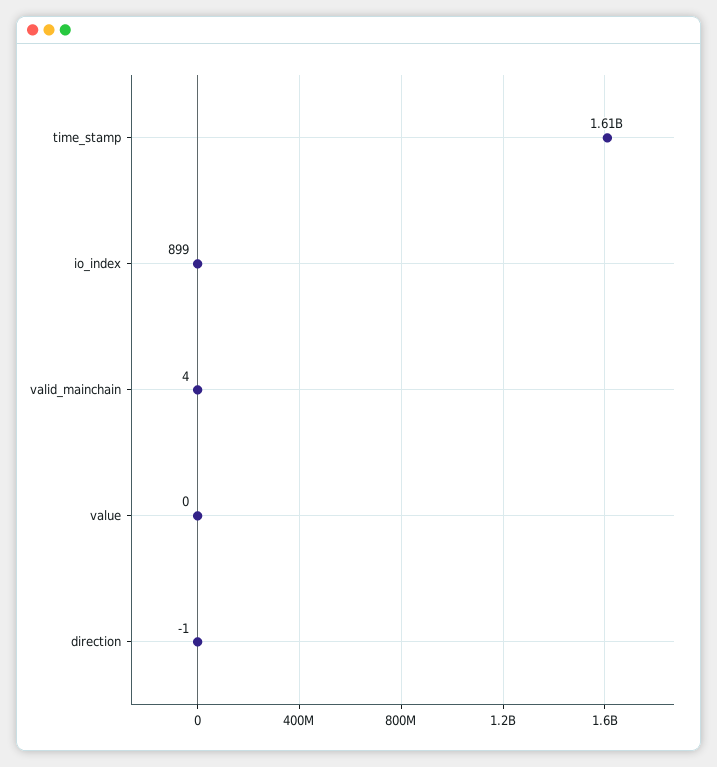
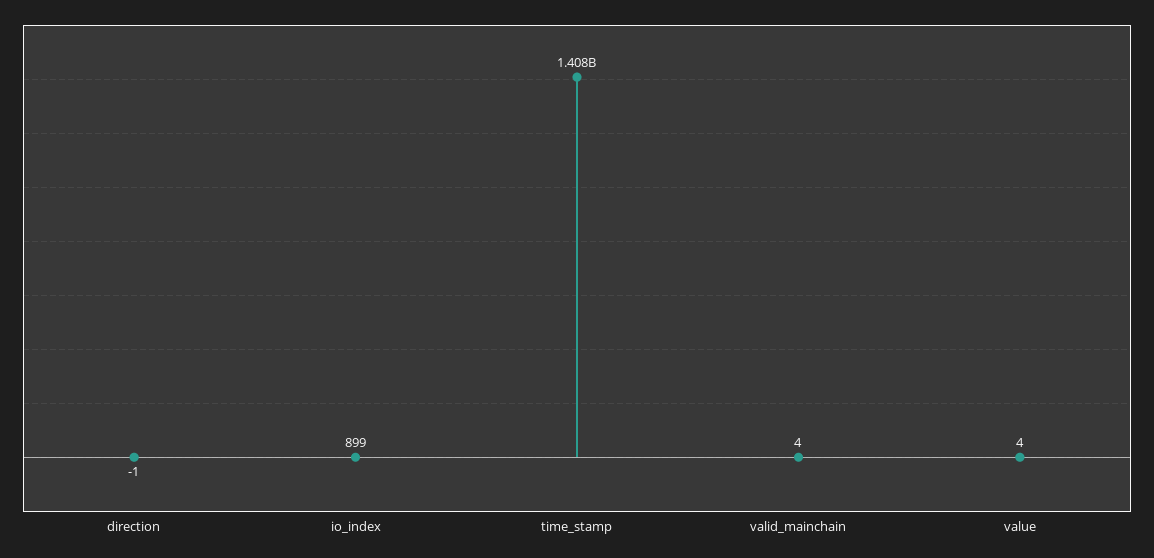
time_stamp: 1610000000 -> 1408000000
value: 0 -> 4

